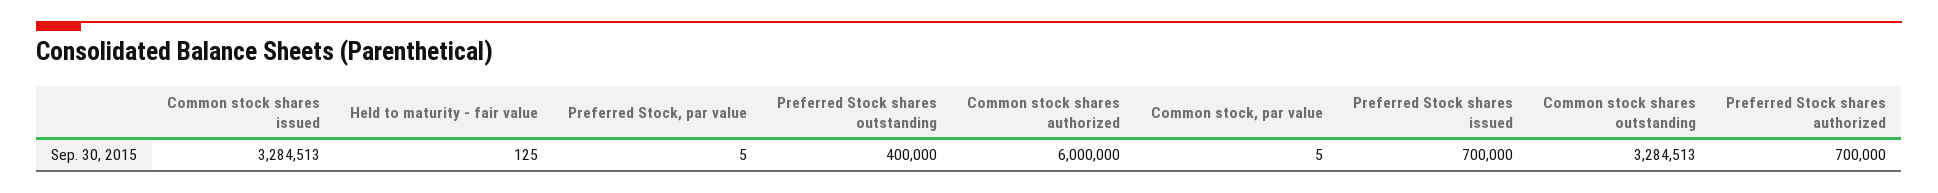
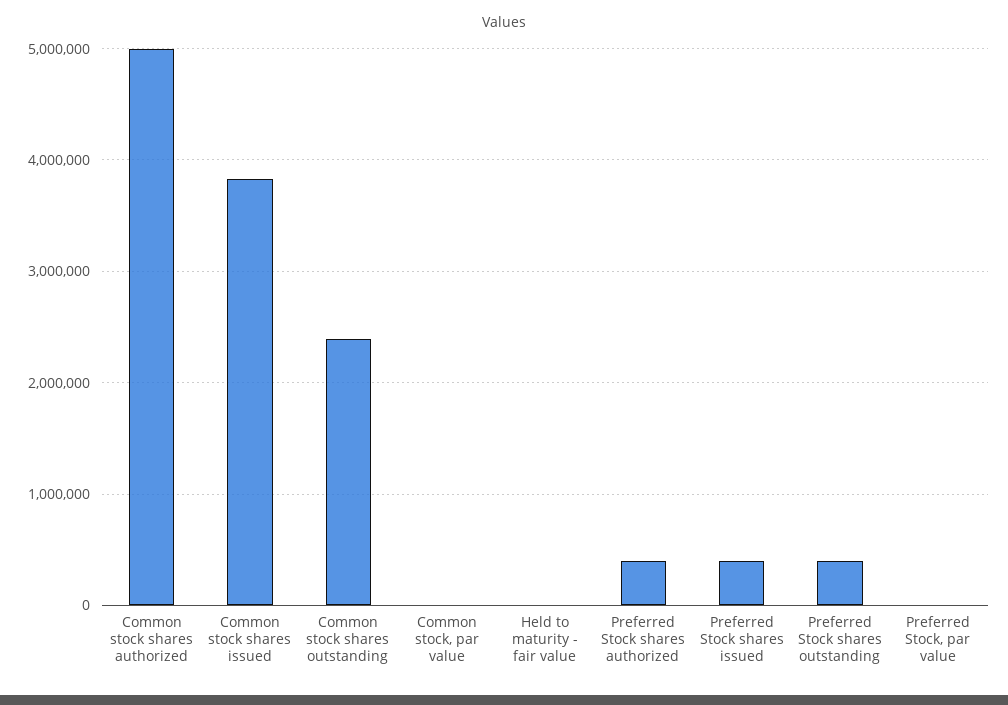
Common stock shares issued: 3284513 -> 3800000
Common stock shares authorized: 6000000 -> 5000000
Preferred Stock shares issued: 700000 -> 400000
Common stock shares outstanding: 3284513 -> 2400000
Preferred Stock shares authorized: 700000 -> 400000

